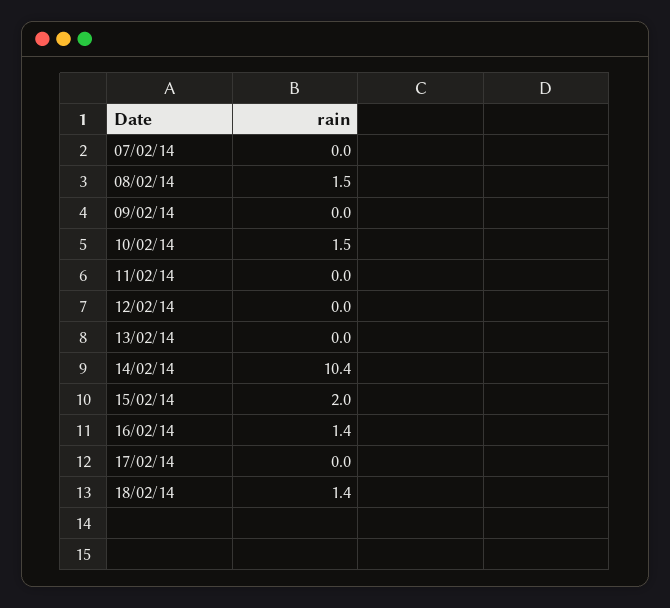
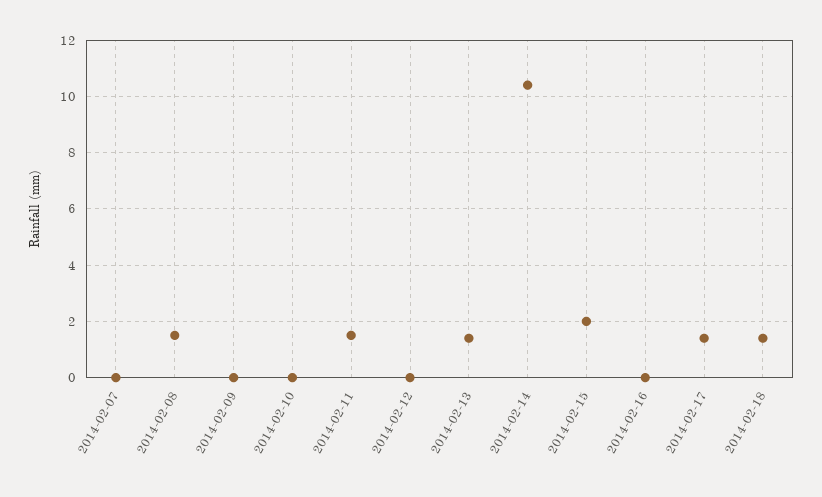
10/02/14: 1.5 -> 0
11/02/14: 0 -> 1.5
13/02/14: 0 -> 1.5
16/02/14: 1.4 -> 0
17/02/14: 0 -> 1.5

